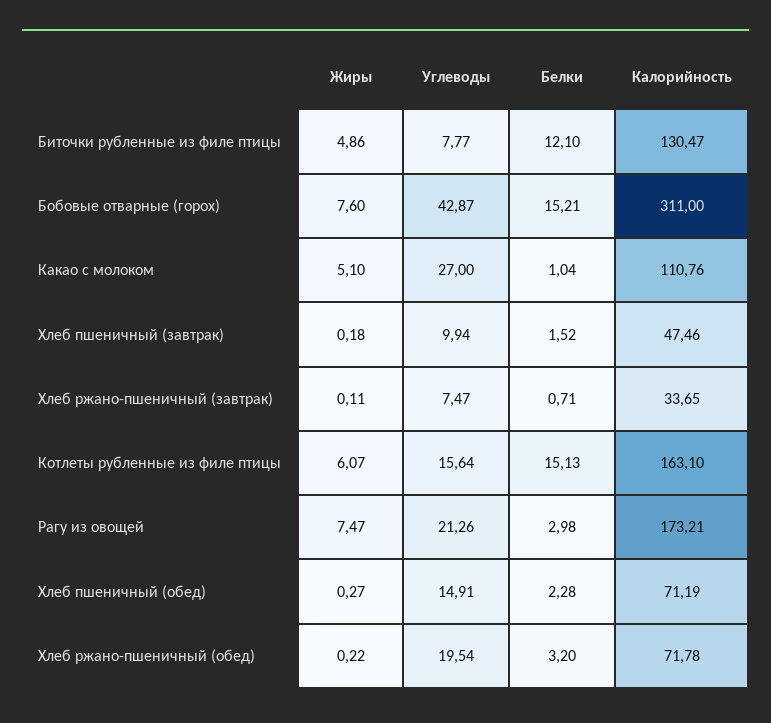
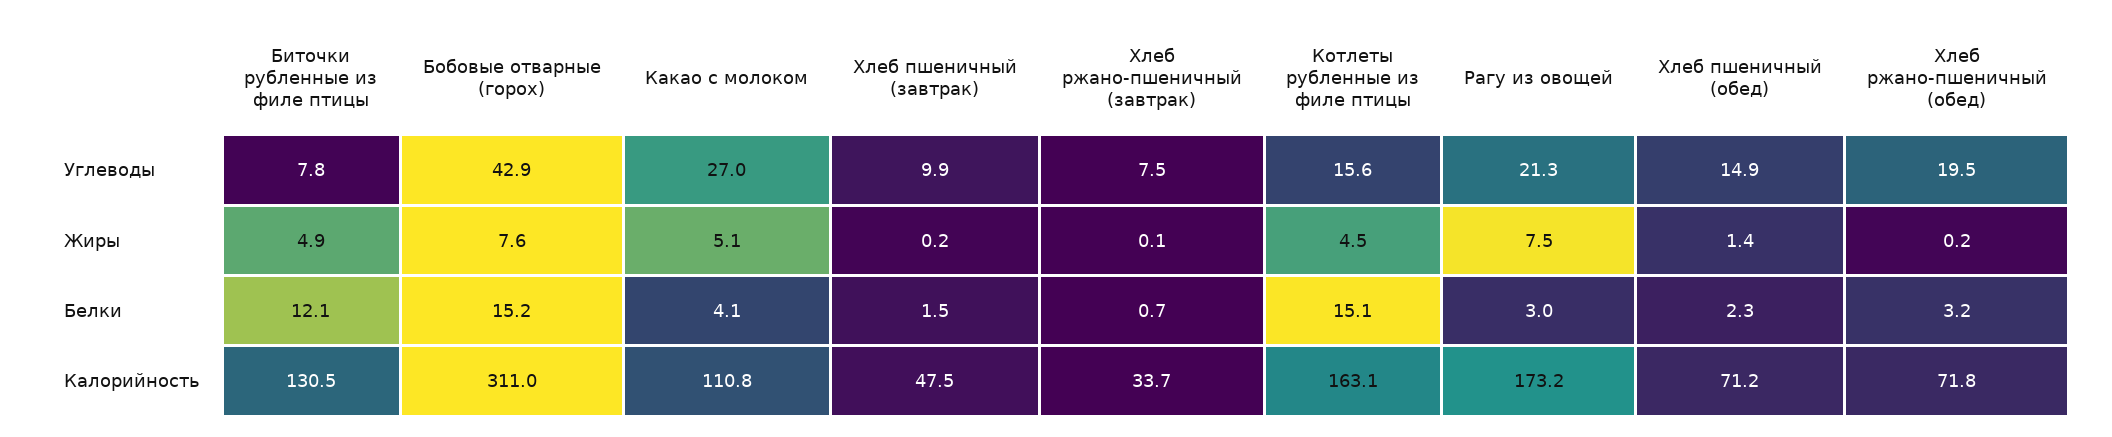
Белки, Какао с молоком: 1.04 -> 4.1
Жиры, Котлеты рубленные из филе птицы: 6.07 -> 4.5
Жиры, Хлеб пшеничный (обед): 0.27 -> 1.4

